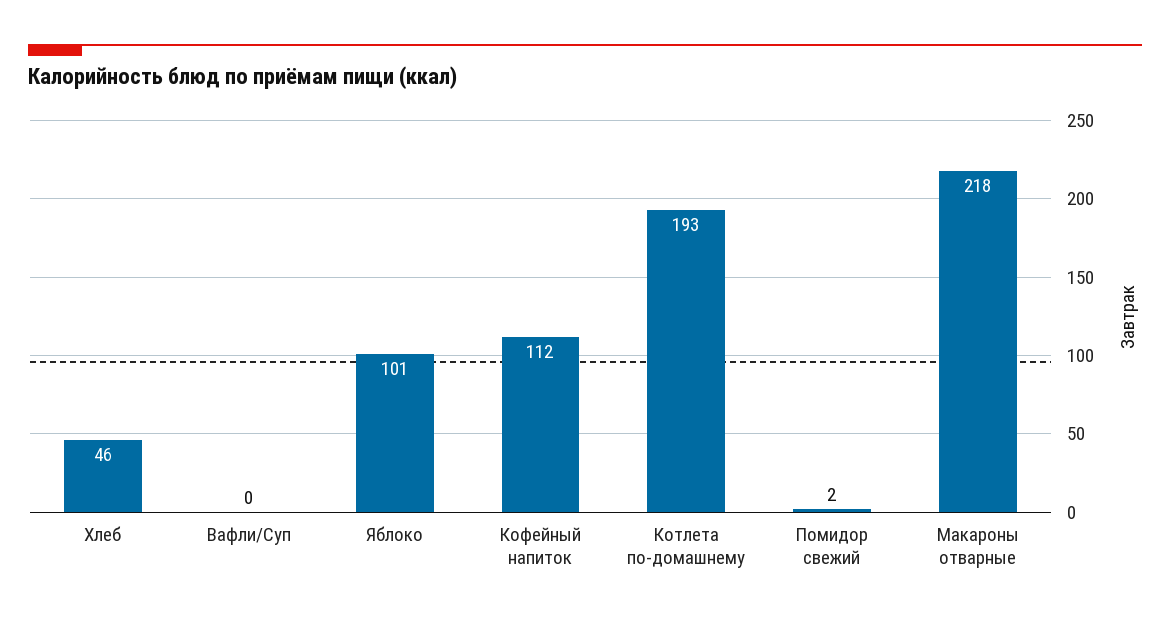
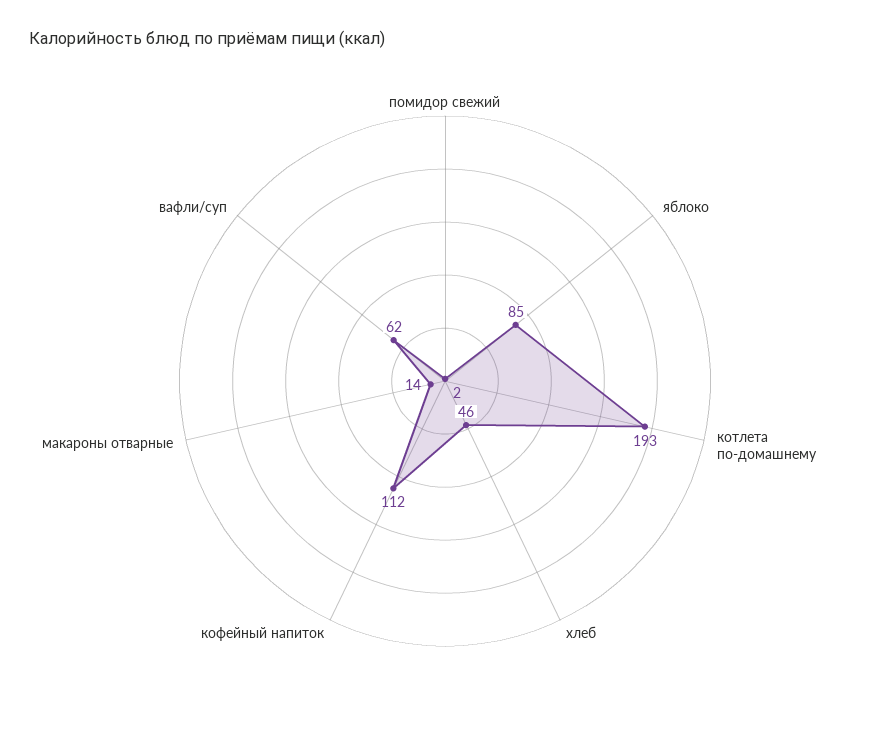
Вафли/Суп: 0 -> 62
Яблоко: 101 -> 85
Макароны отварные: 218 -> 14

